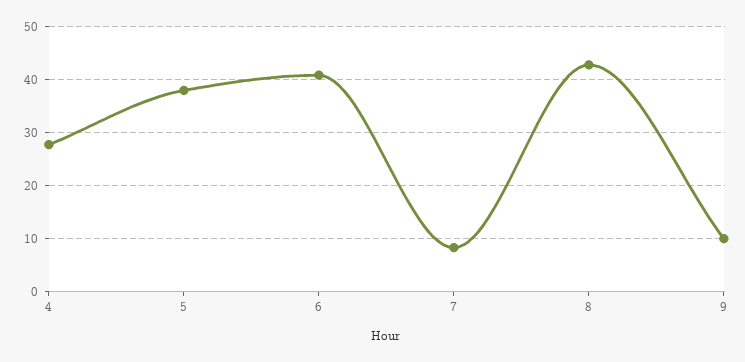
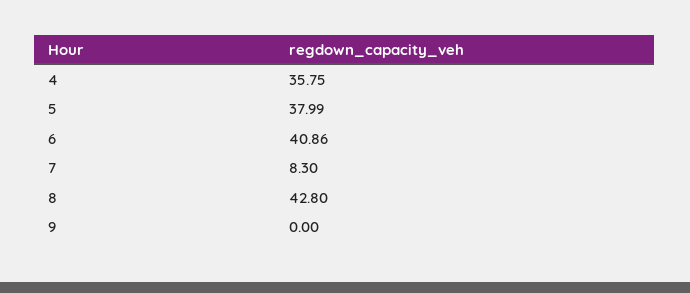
4: 28 -> 35.75
9: 10 -> 0

